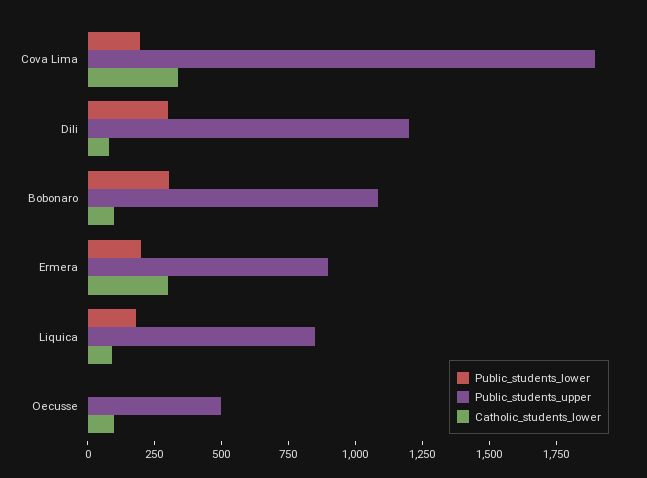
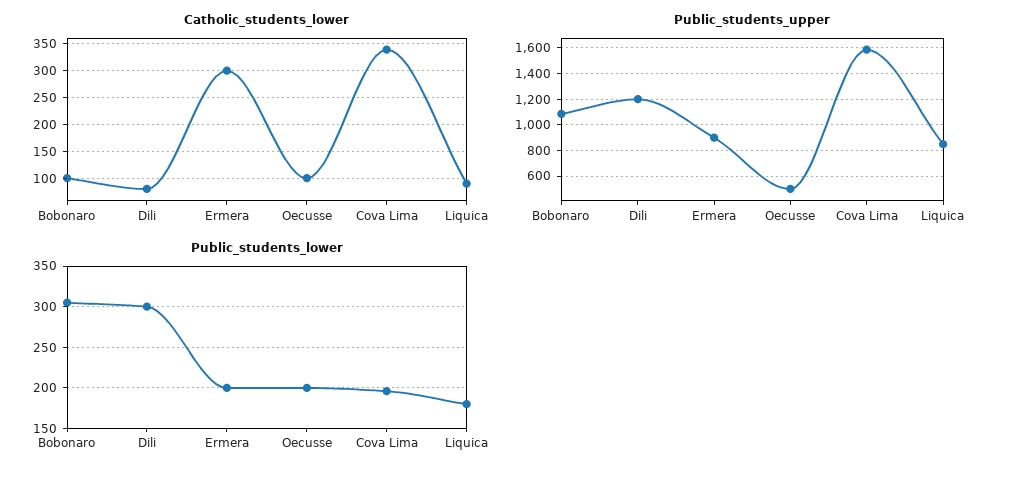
Public_students_upper, Cova Lima: 1900 -> 1600
Public_students_lower, Oecusse: 0 -> 200

